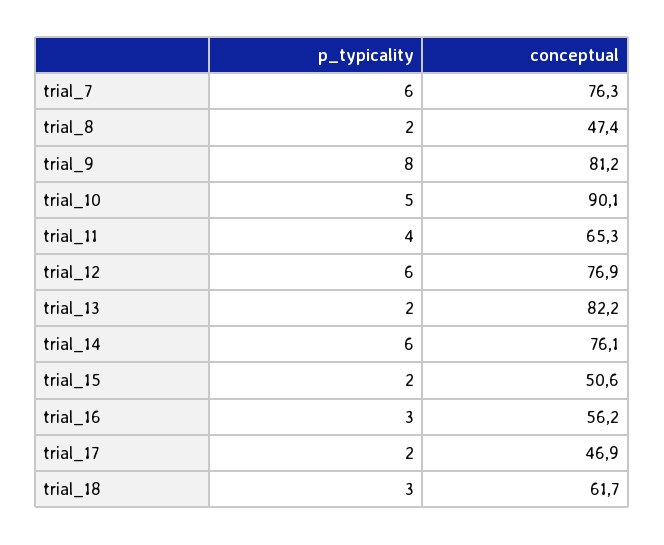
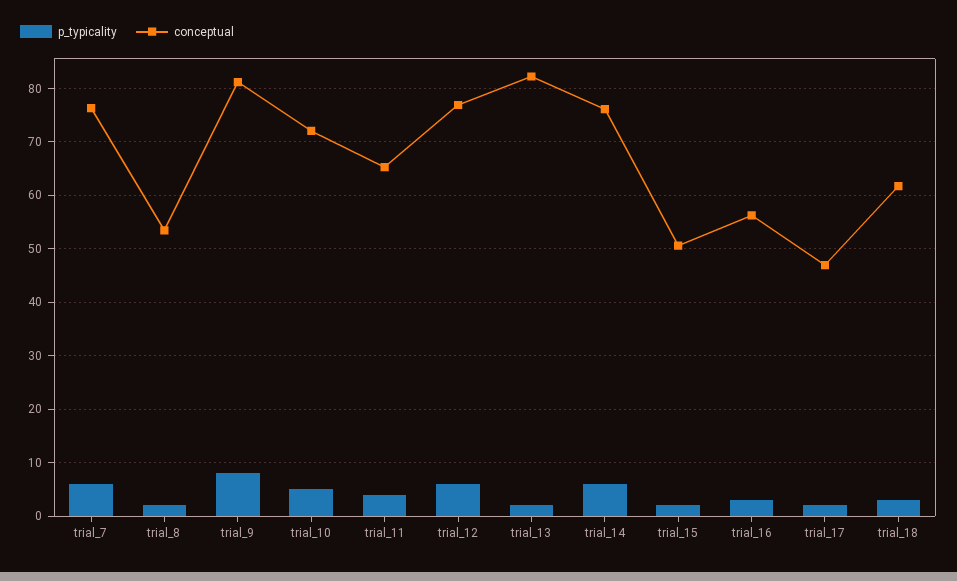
conceptual, trial_8: 47.4 -> 54
conceptual, trial_10: 90.1 -> 72

